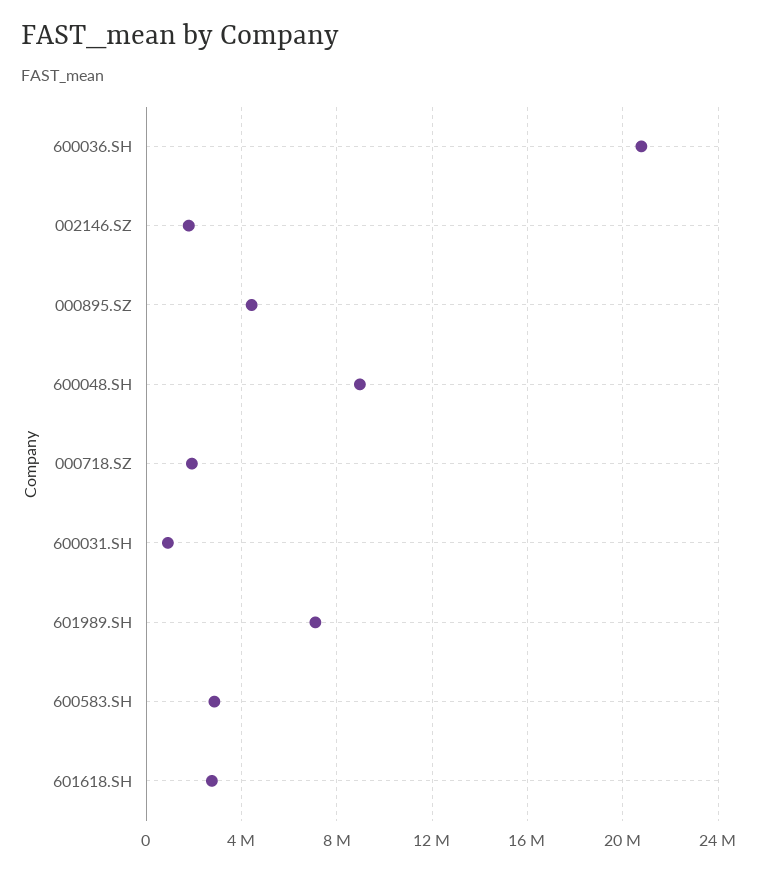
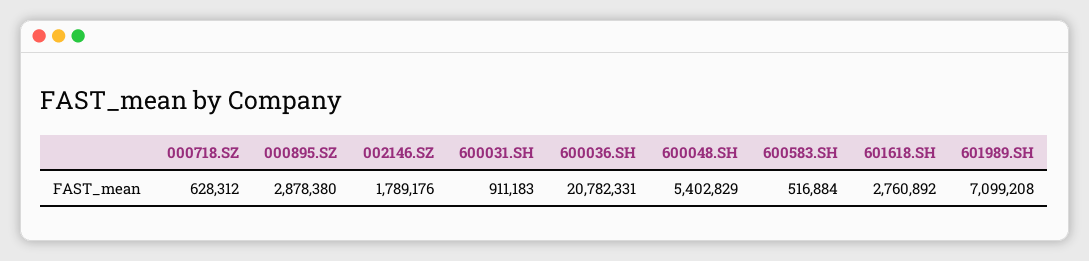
000895.SZ: 4500000 -> 2878380
600048.SH: 9000000 -> 5402829
000718.SZ: 2000000 -> 628312
600583.SH: 3000000 -> 516884

